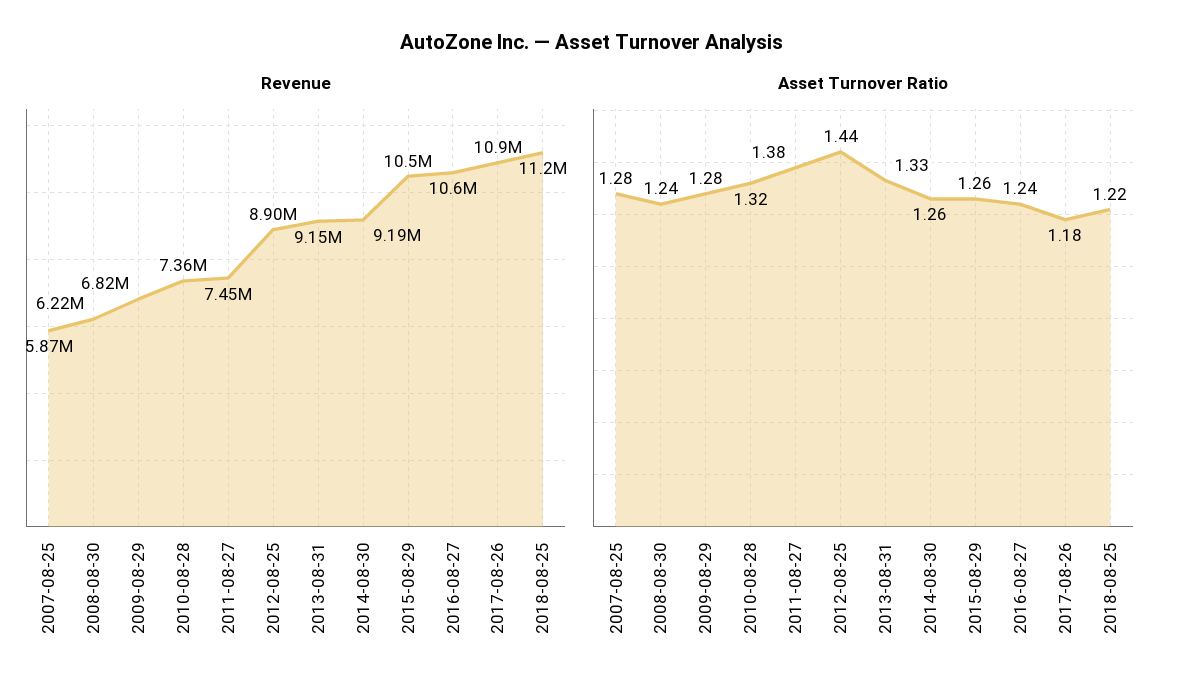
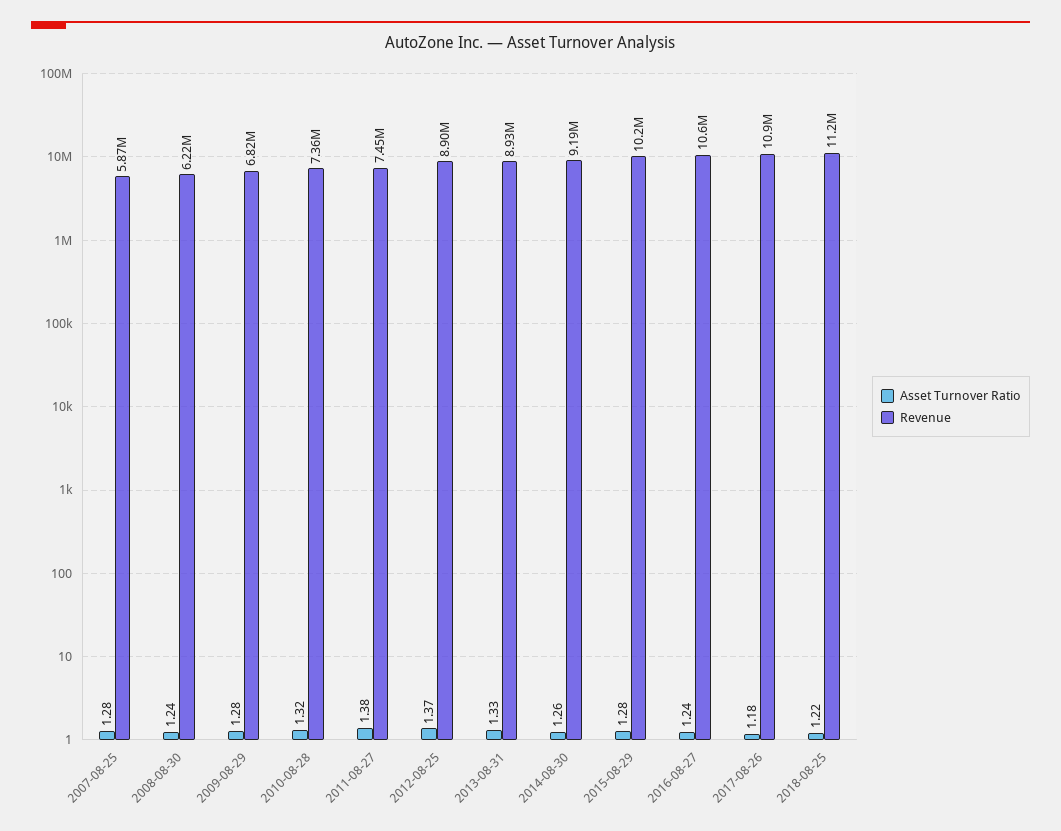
Revenue, 2013-08-31: 9150000 -> 8930000
Revenue, 2015-08-29: 10500000 -> 10200000
Asset Turnover Ratio, 2012-08-25: 1.44 -> 1.37
Asset Turnover Ratio, 2015-08-29: 1.26 -> 1.28

